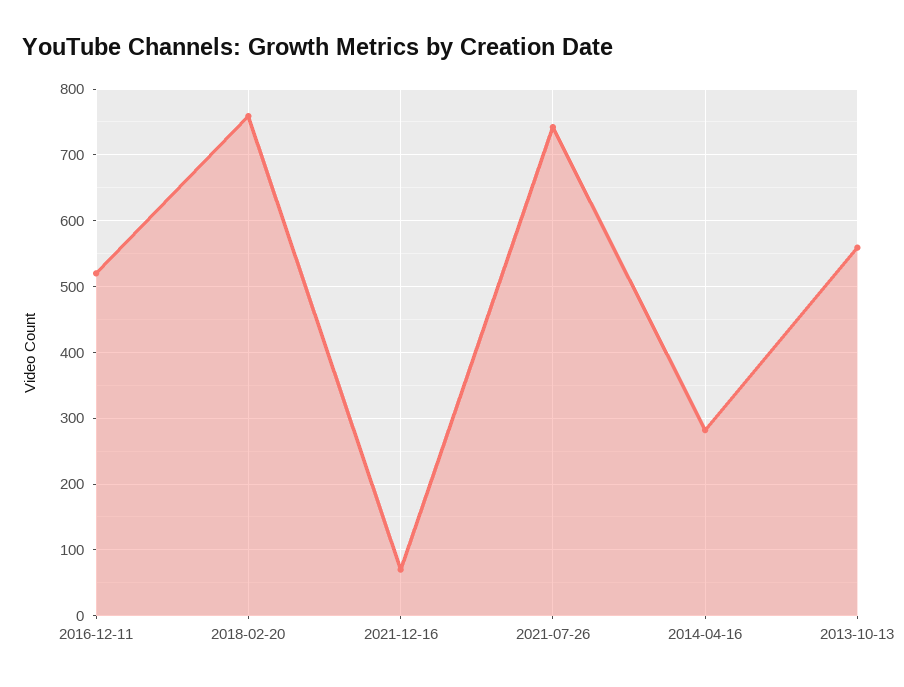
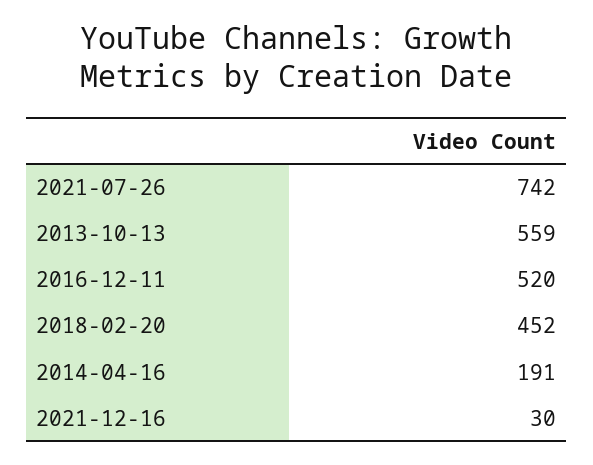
2018-02-20: 760 -> 452
2021-12-16: 70 -> 30
2014-04-16: 280 -> 191

